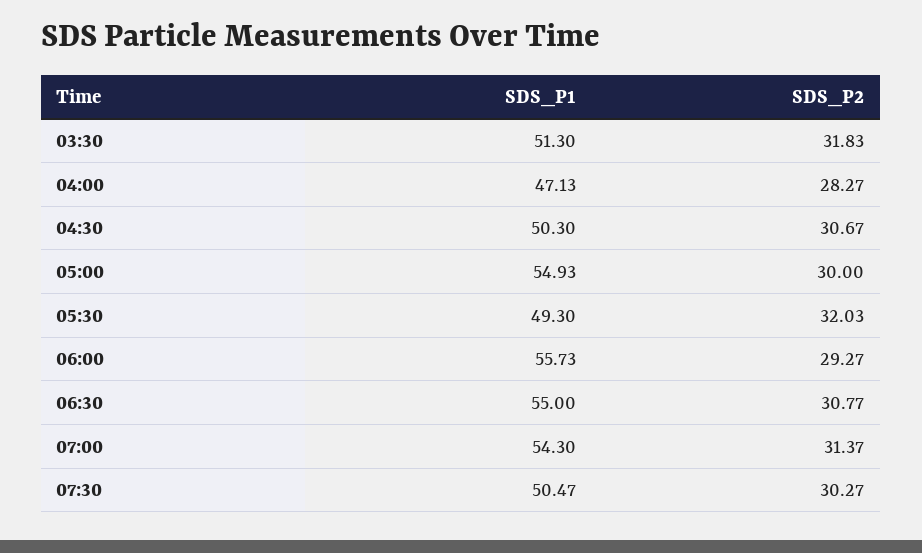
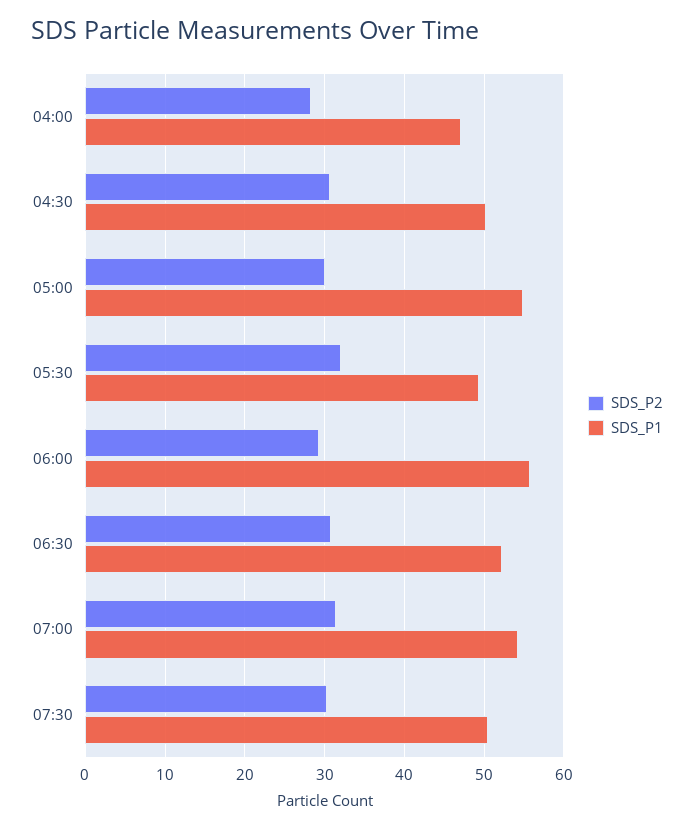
SDS_P1, 03:30: 51.3 -> none
SDS_P2, 03:30: 31.83 -> none
SDS_P1, 06:30: 55 -> 52

